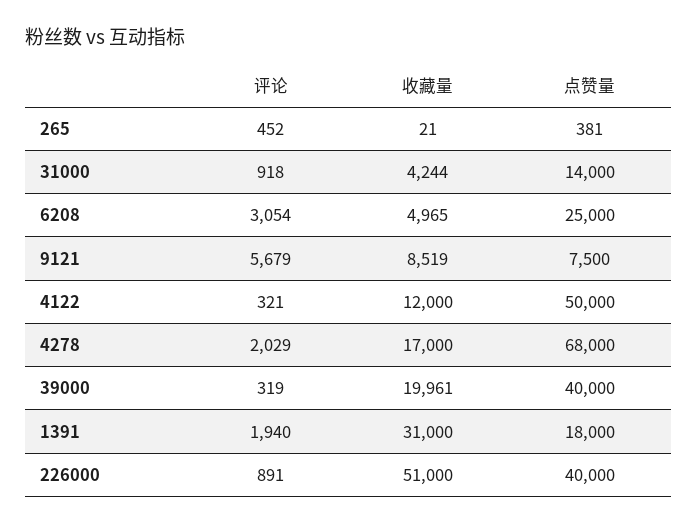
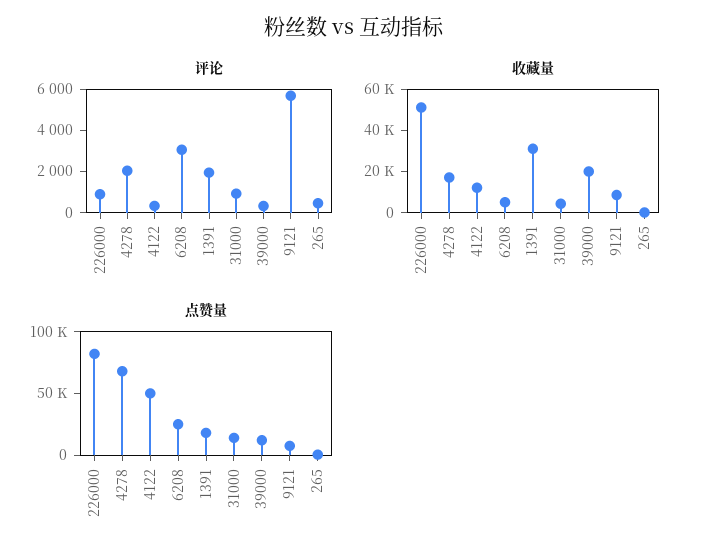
点赞量, 39000: 40000 -> 10000
点赞量, 226000: 40000 -> 80000

